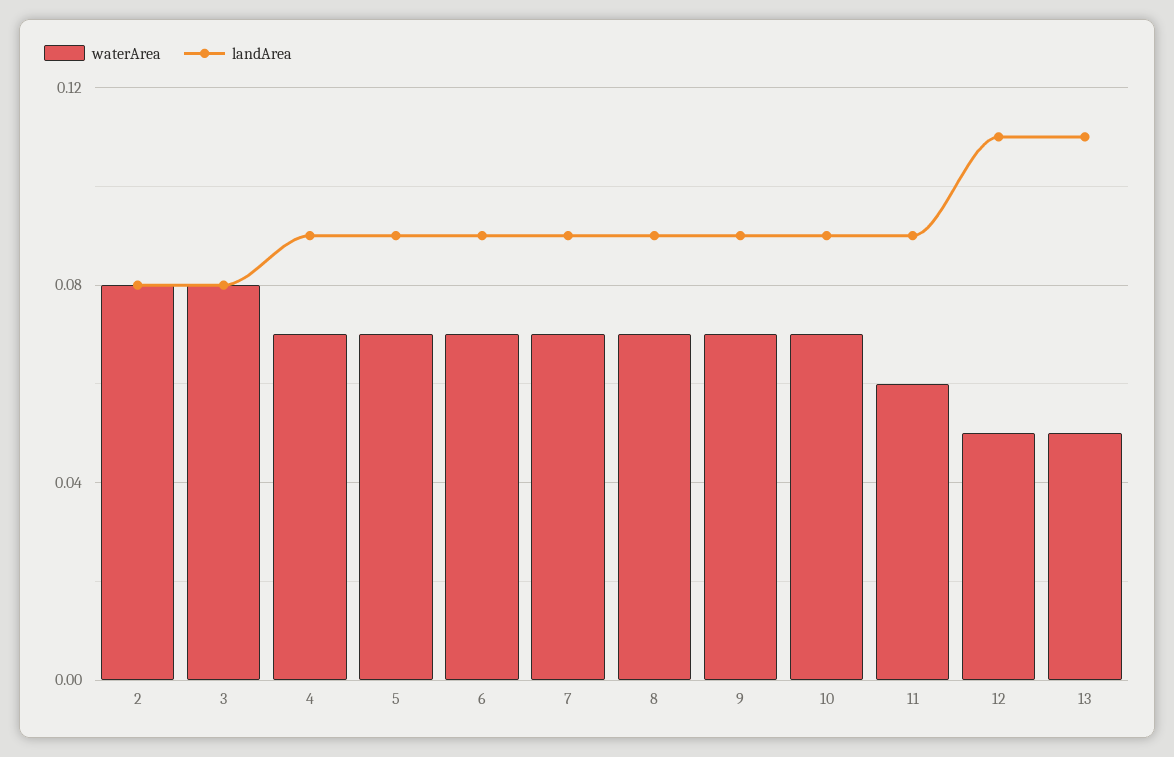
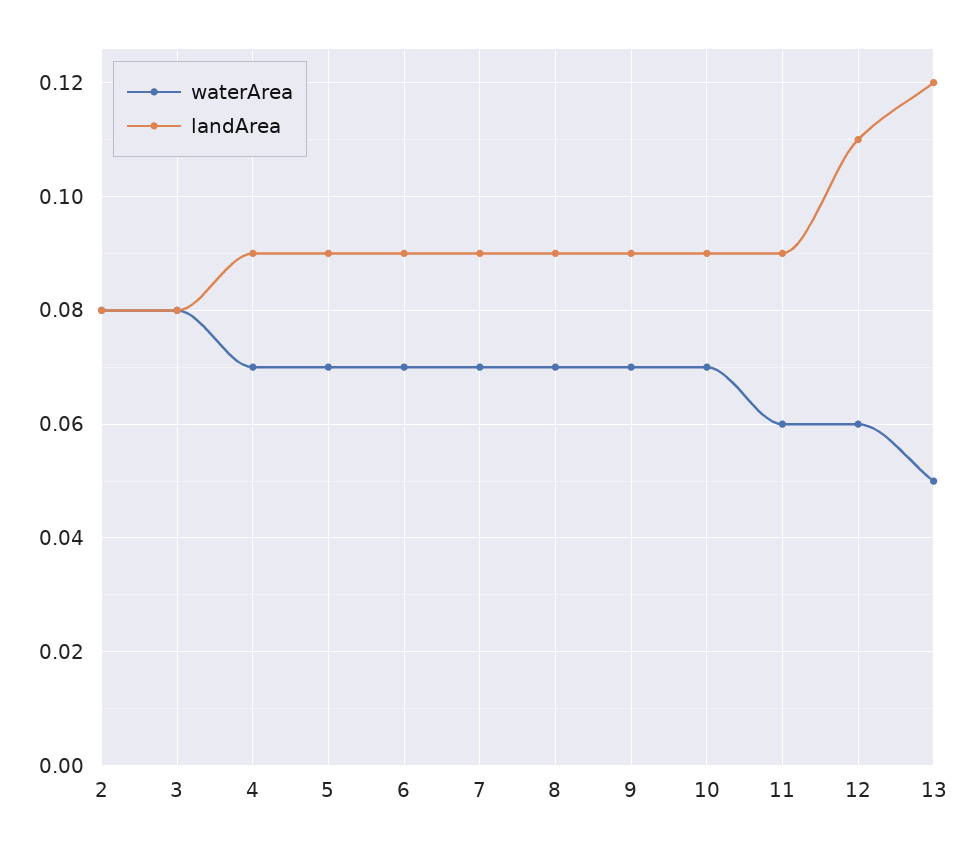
waterArea, 12: 0.05 -> 0.06
landArea, 13: 0.11 -> 0.12

